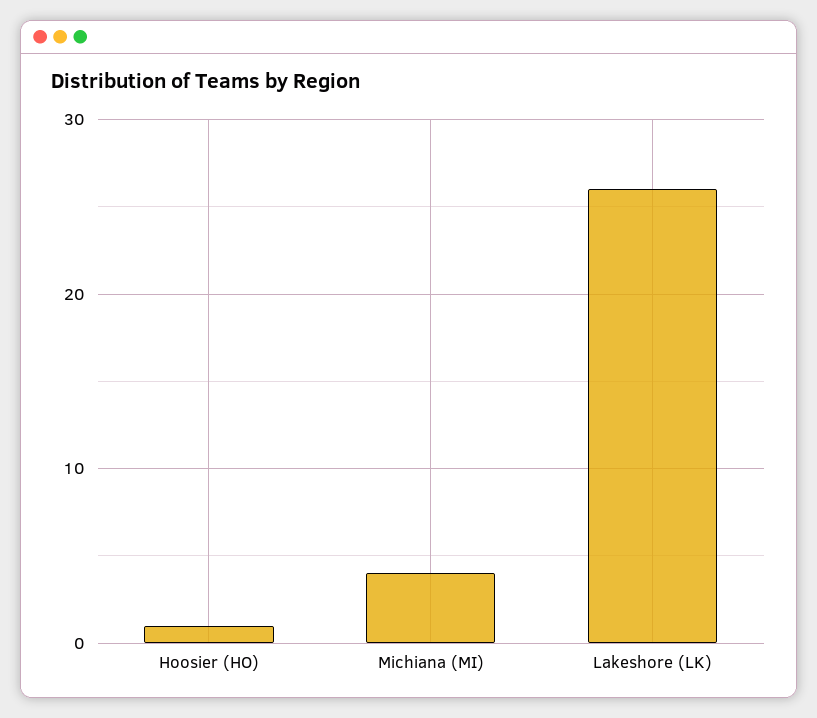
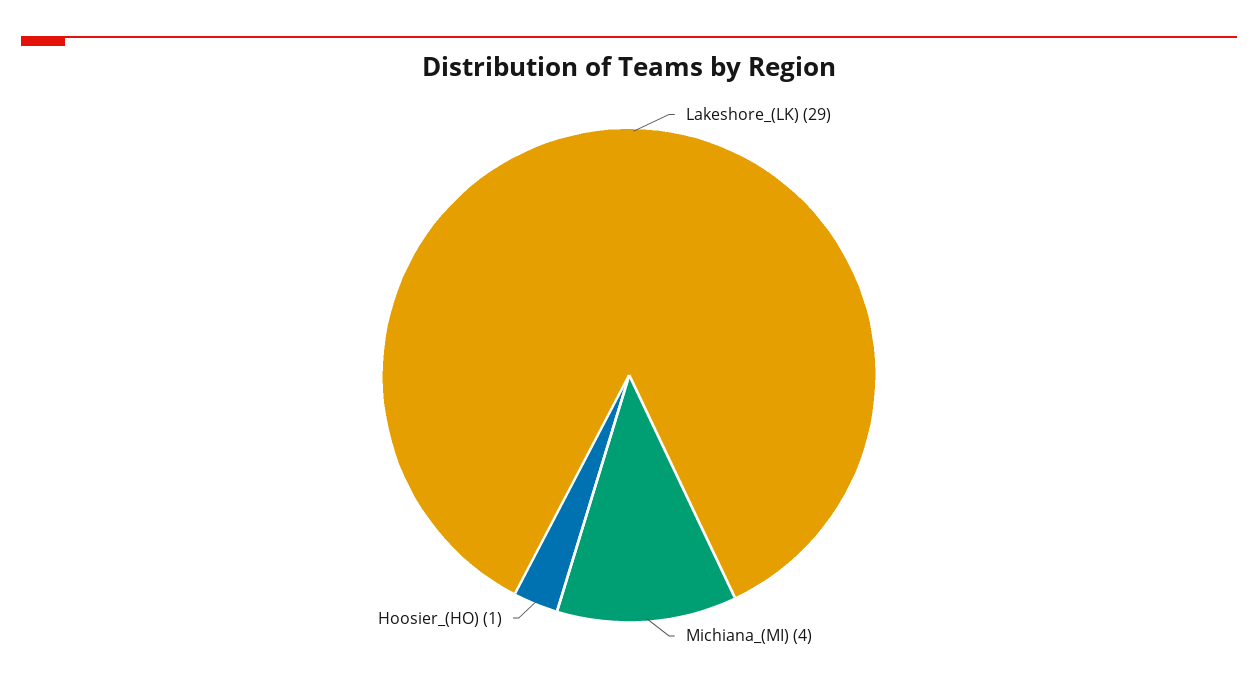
Lakeshore (LK): 26 -> 29

